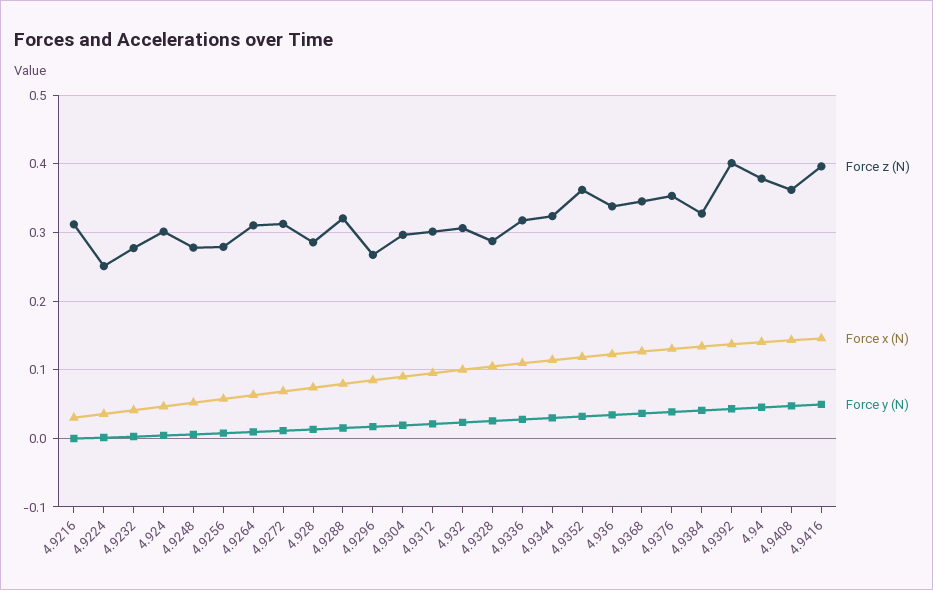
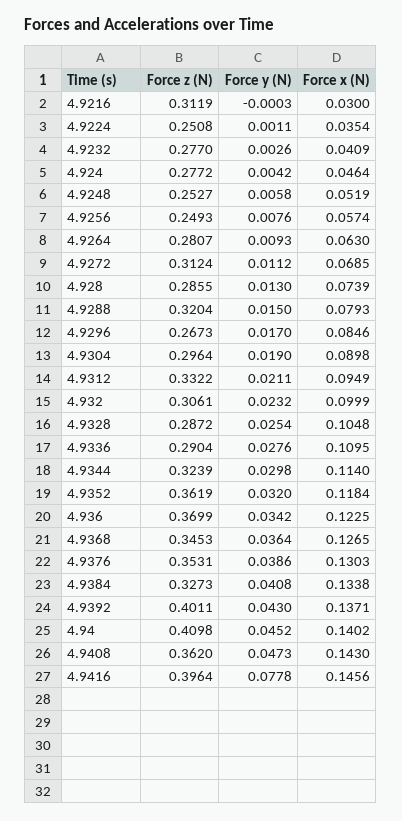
Force z (N), 4.924: 0.3 -> 0.2772
Force z (N), 4.9248: 0.28 -> 0.2527
Force z (N), 4.9256: 0.28 -> 0.2493
Force z (N), 4.9264: 0.31 -> 0.2807
Force z (N), 4.9312: 0.3 -> 0.3322
Force z (N), 4.9336: 0.32 -> 0.2904
Force z (N), 4.936: 0.34 -> 0.3699
Force z (N), 4.94: 0.38 -> 0.4098
Force y (N), 4.9416: 0.05 -> 0.0778

